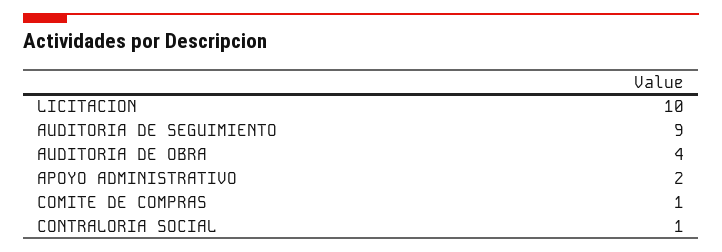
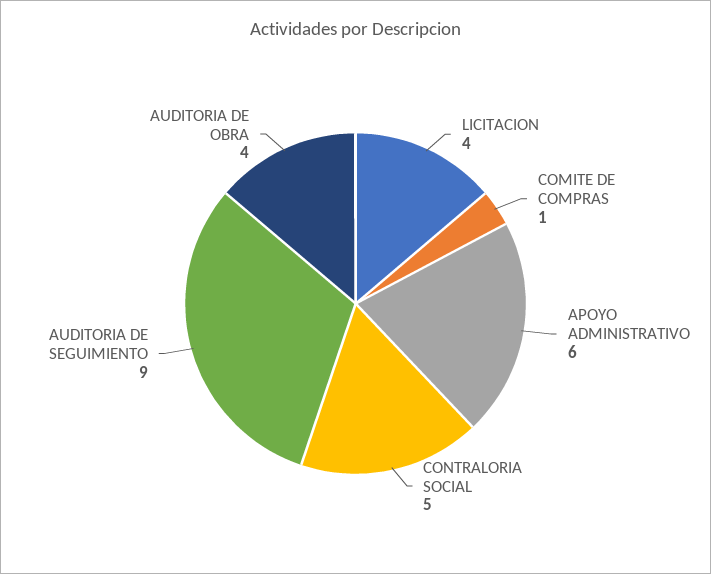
LICITACION: 10 -> 4
APOYO ADMINISTRATIVO: 2 -> 6
CONTRALORIA SOCIAL: 1 -> 5

